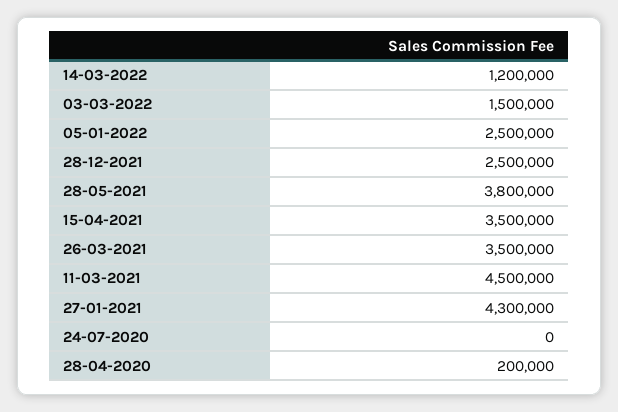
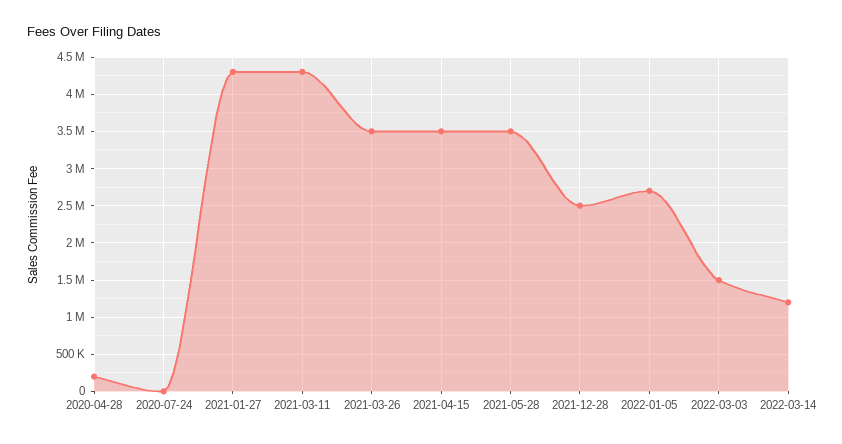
05-01-2022: 2500000 -> 2700000
28-05-2021: 3800000 -> 3500000
11-03-2021: 4500000 -> 4300000

